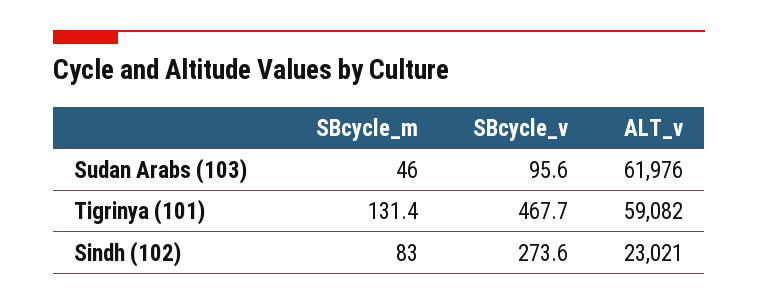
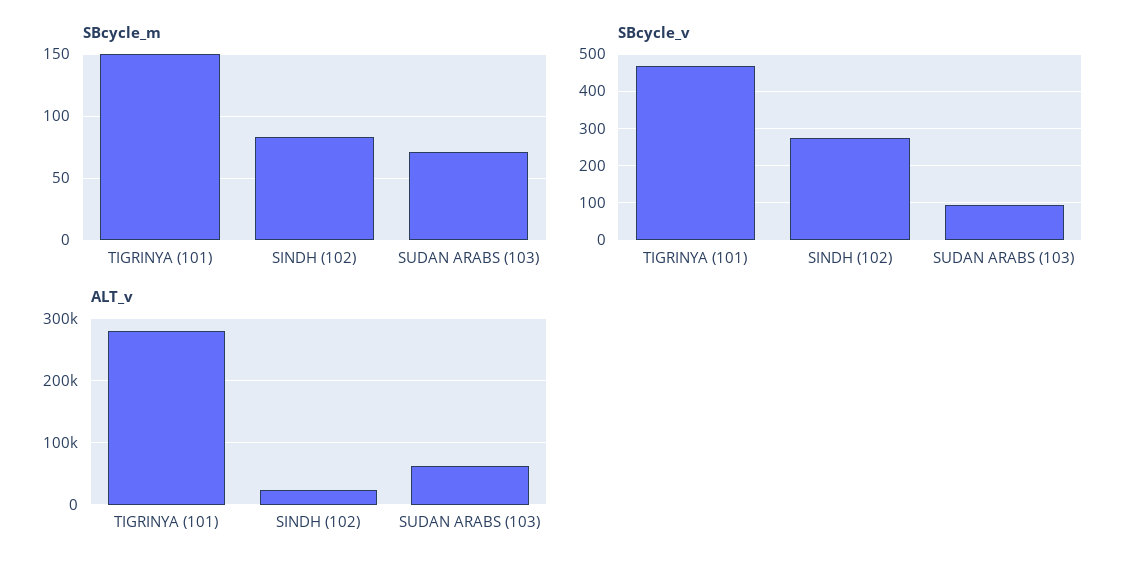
SBcycle_m, Sudan Arabs (103): 46 -> 70
SBcycle_m, Tigrinya (101): 131.4 -> 150
ALT_v, Tigrinya (101): 59082 -> 280000

